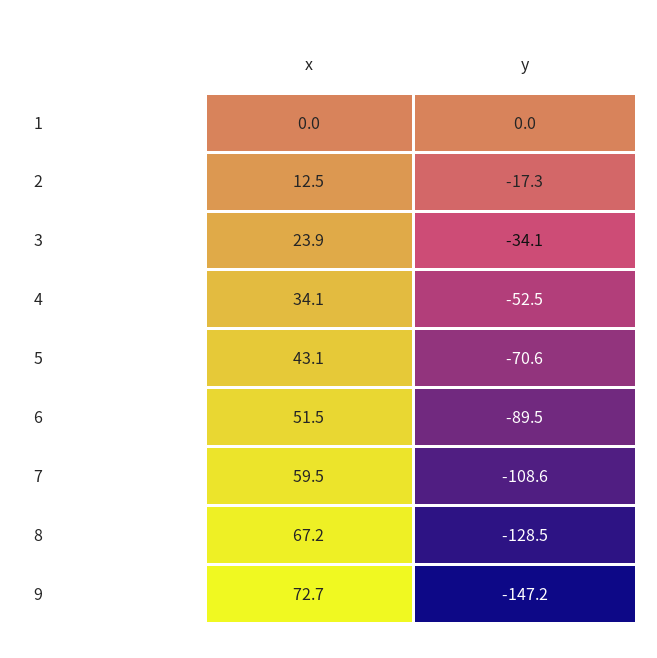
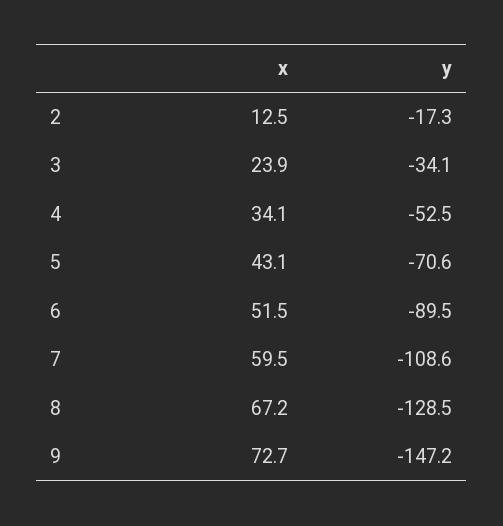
x, 1: 0 -> none
y, 1: 0 -> none

